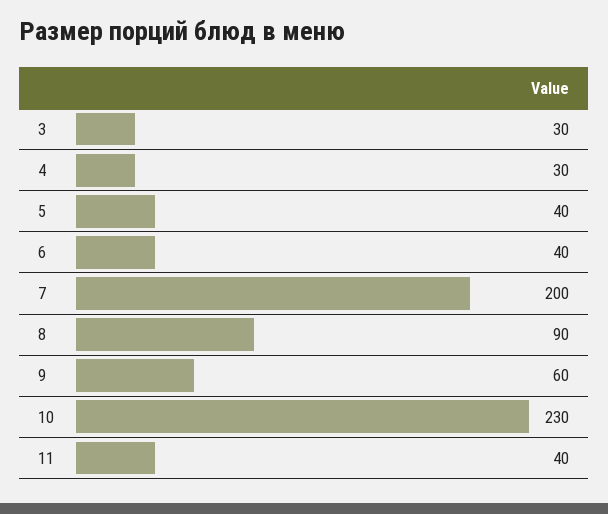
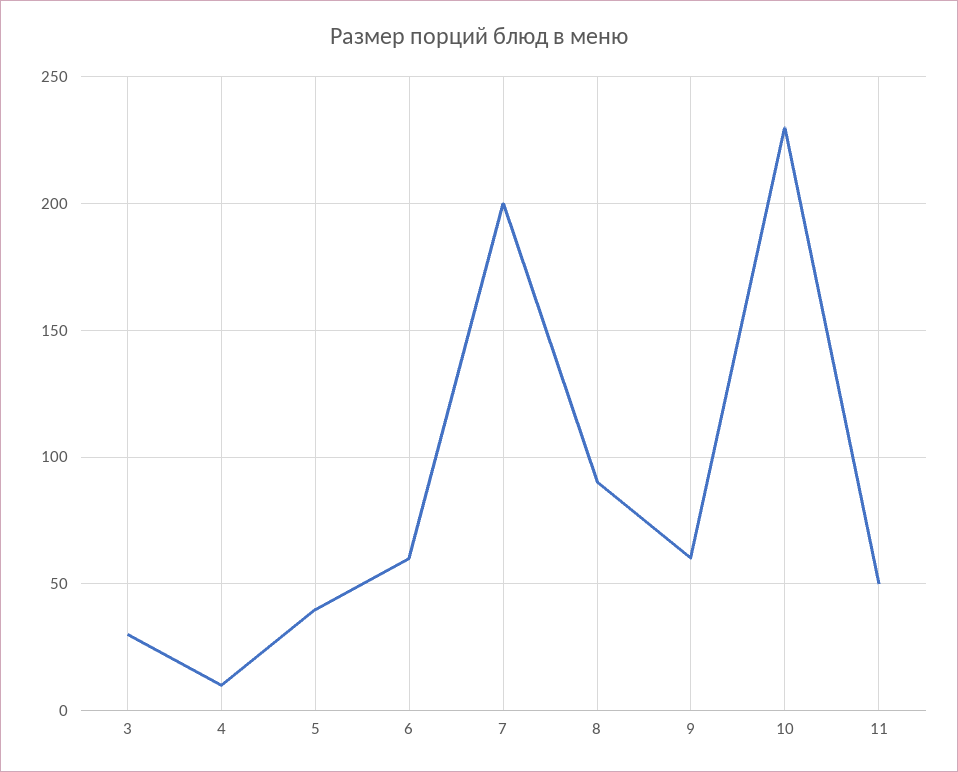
4: 30 -> 10
6: 40 -> 60
11: 40 -> 50

